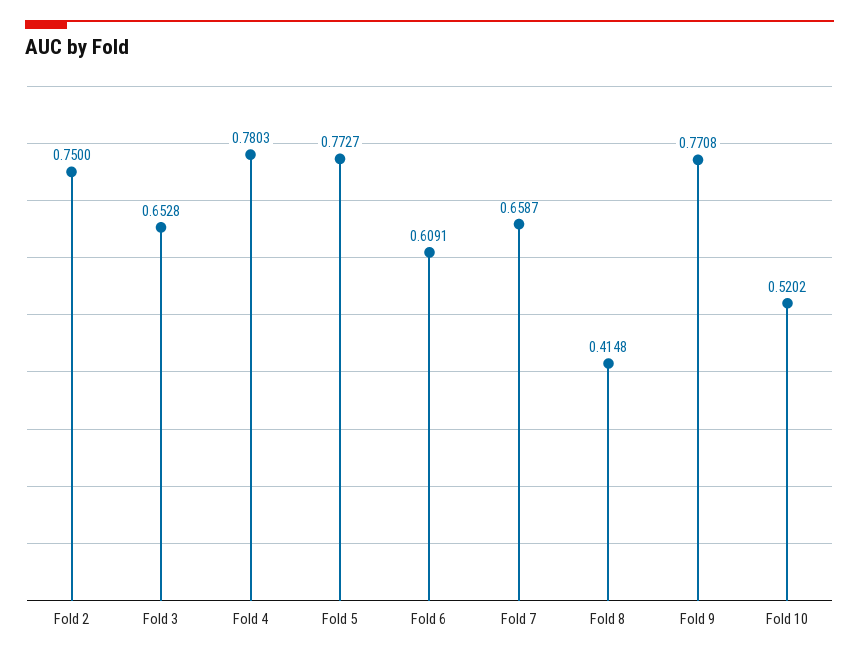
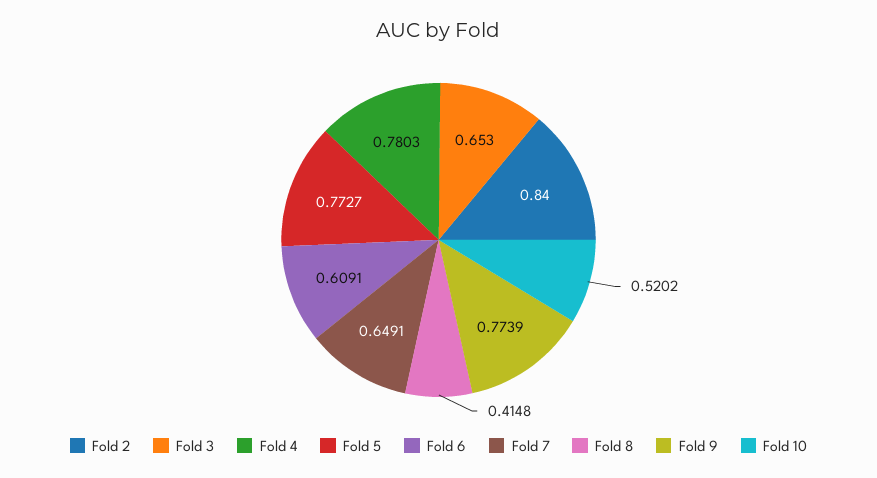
Fold 2: 0.75 -> 0.84
Fold 3: 0.6528 -> 0.653
Fold 7: 0.6587 -> 0.6491
Fold 9: 0.7708 -> 0.7739

